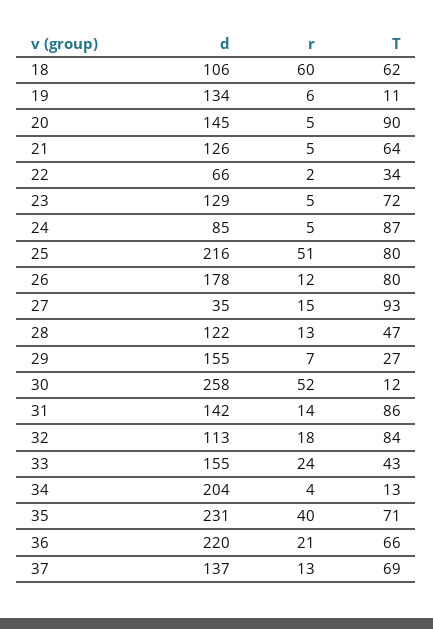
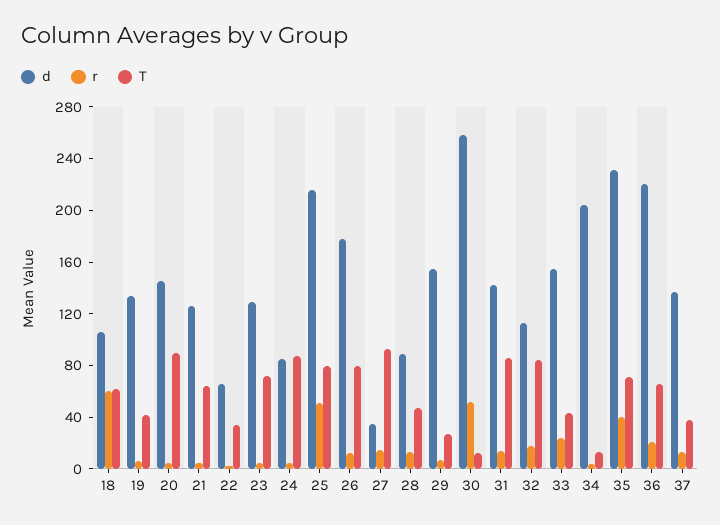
T, 19: 11 -> 40
d, 28: 122 -> 90
T, 37: 69 -> 40

